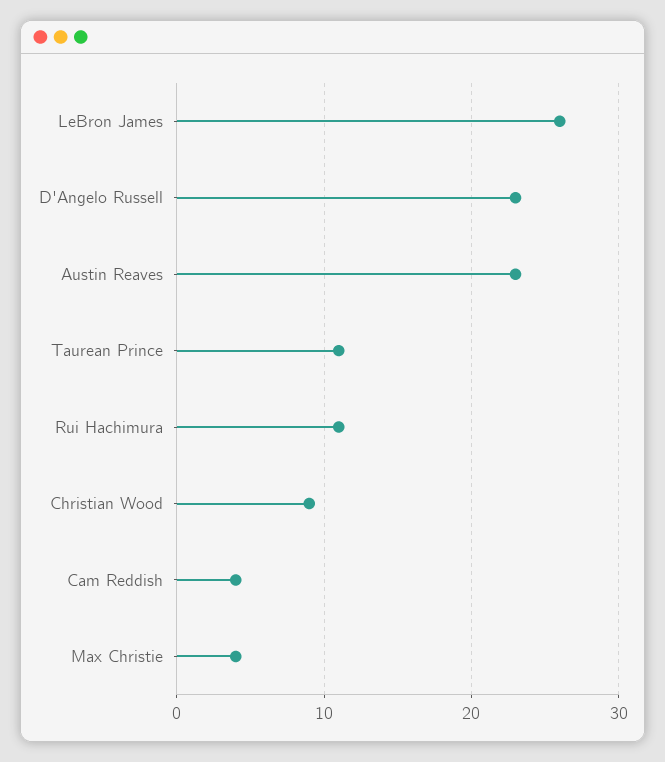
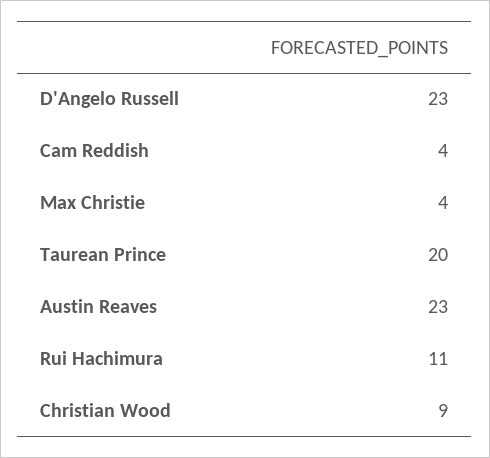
LeBron James: 26 -> none
Taurean Prince: 11 -> 20

